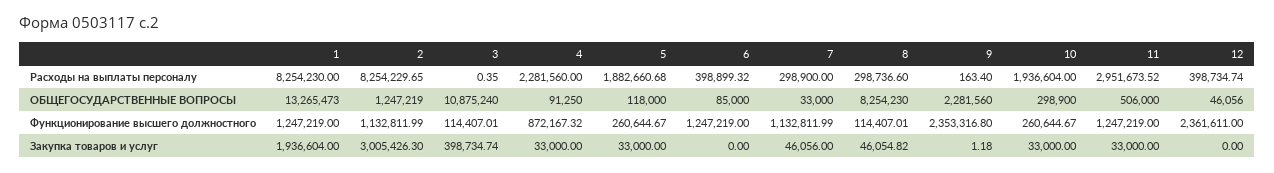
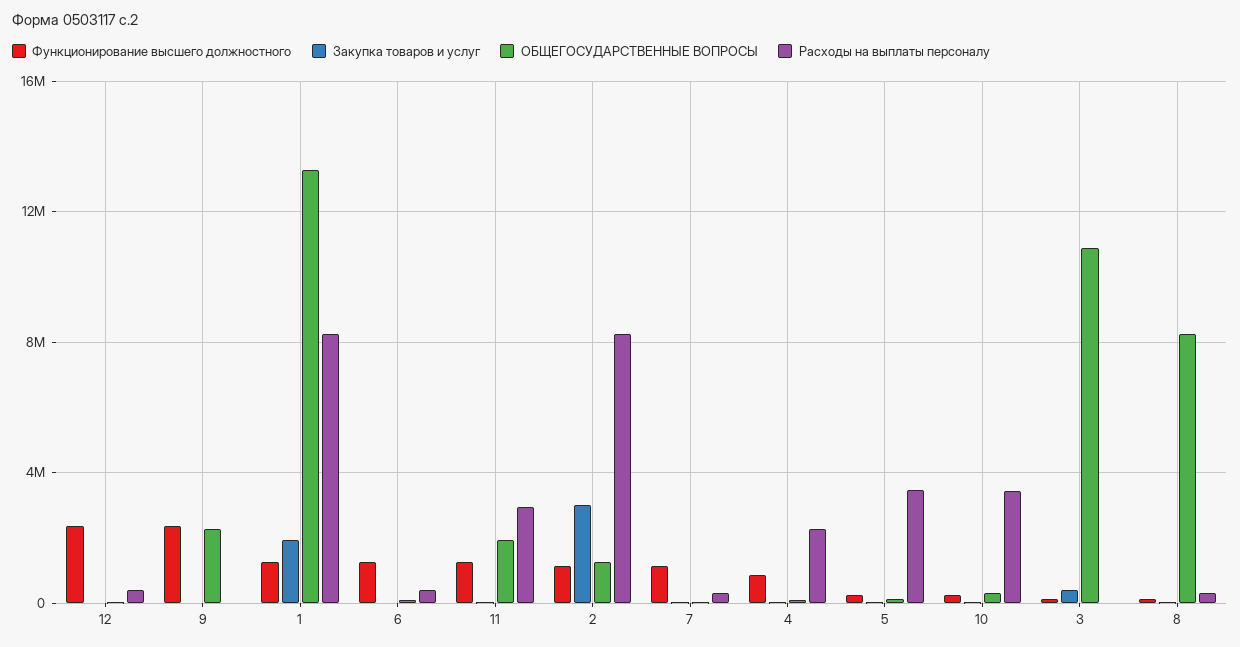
Расходы на выплаты персоналу, 5: 1882660.68 -> 3500000
Расходы на выплаты персоналу, 10: 1936604 -> 3500000
ОБЩЕГОСУДАРСТВЕННЫЕ ВОПРОСЫ, 11: 506000 -> 2000000

